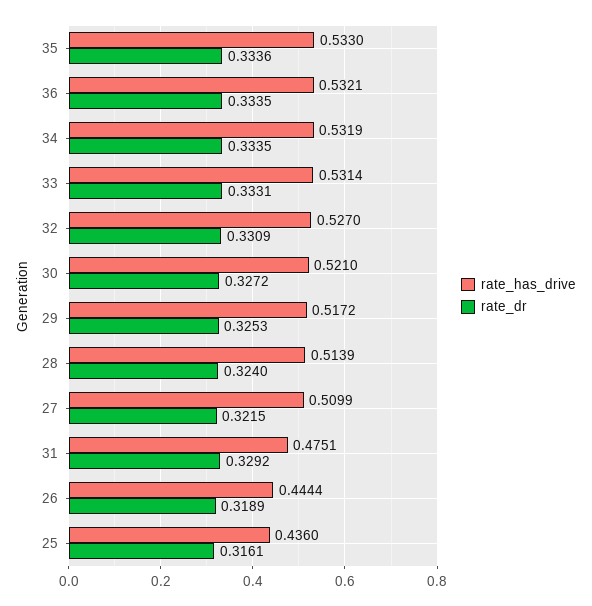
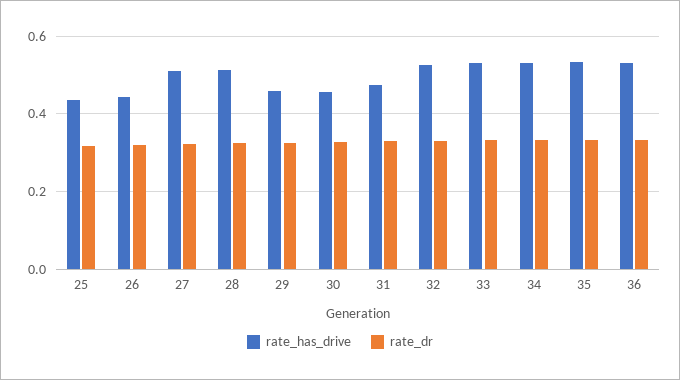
rate_has_drive, 30: 0.521 -> 0.46
rate_has_drive, 29: 0.5172 -> 0.46

